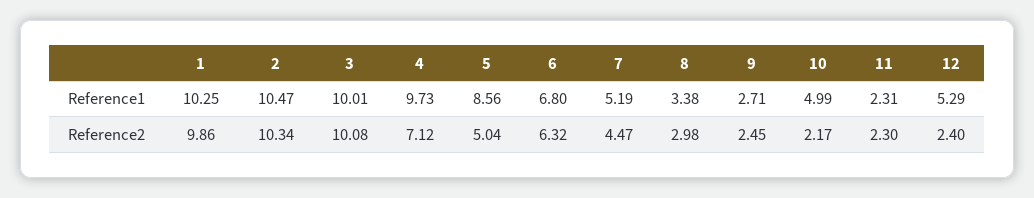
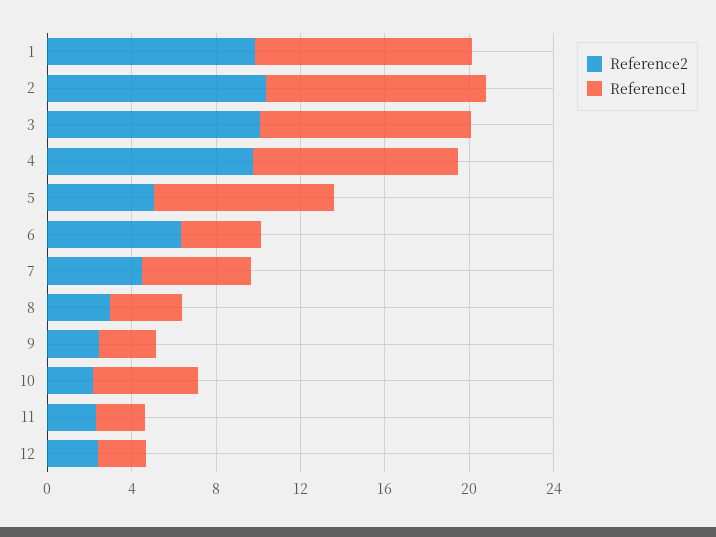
Reference1, 6: 6.8 -> 4
Reference1, 12: 5.29 -> 2
Reference2, 4: 7.12 -> 10

